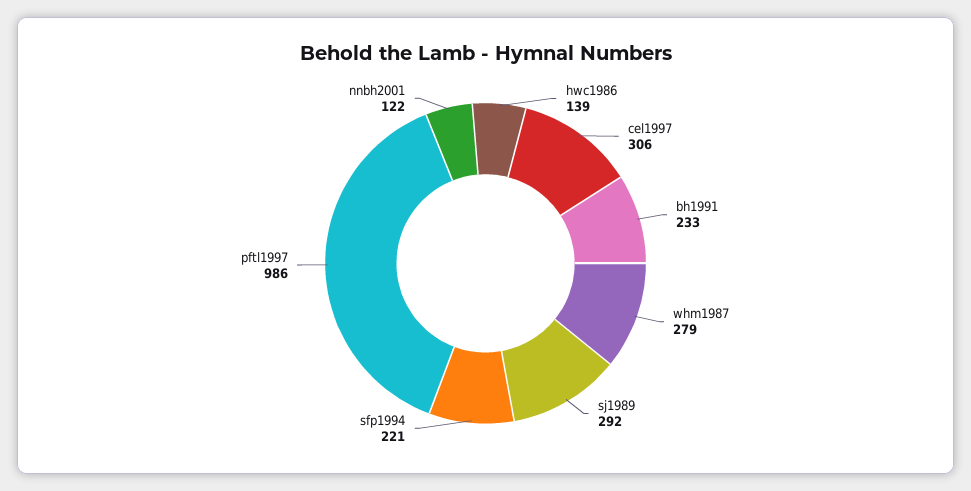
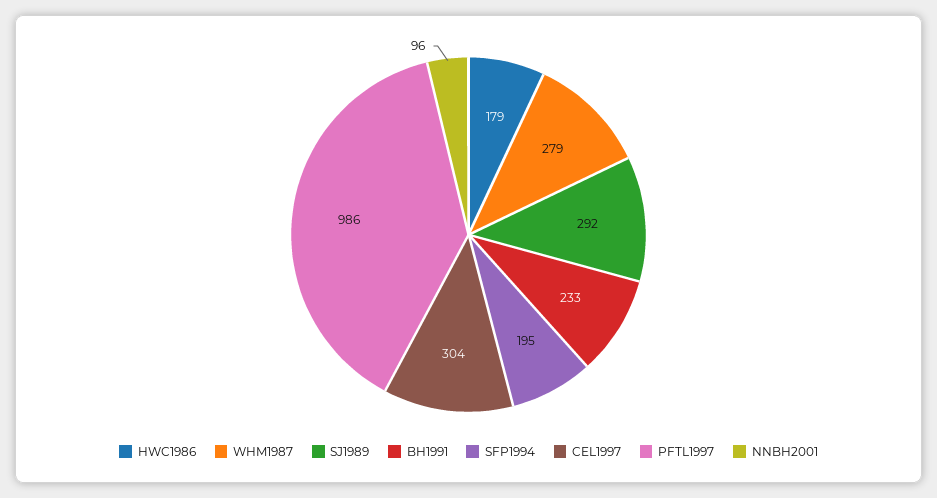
hwc1986: 139 -> 179
cel1997: 306 -> 304
sfp1994: 221 -> 195
nnbh2001: 122 -> 96

